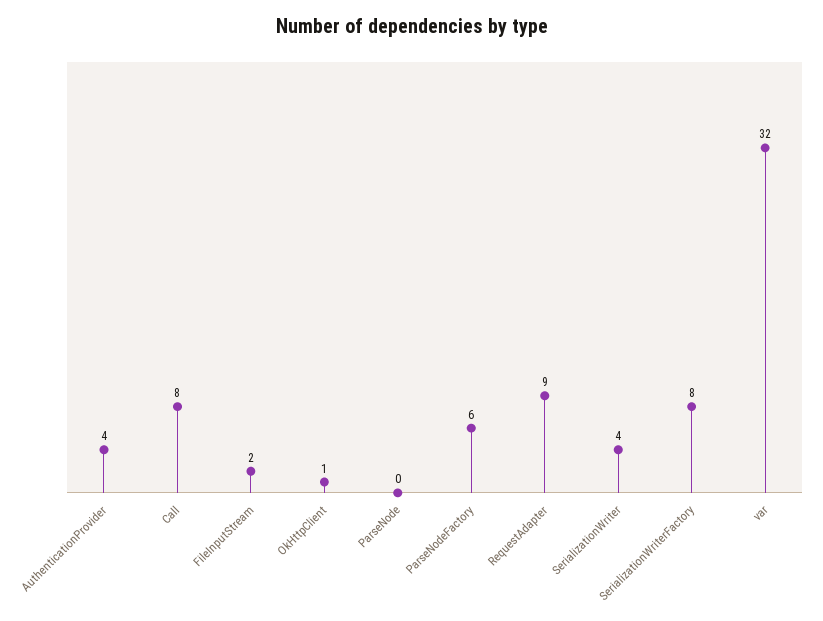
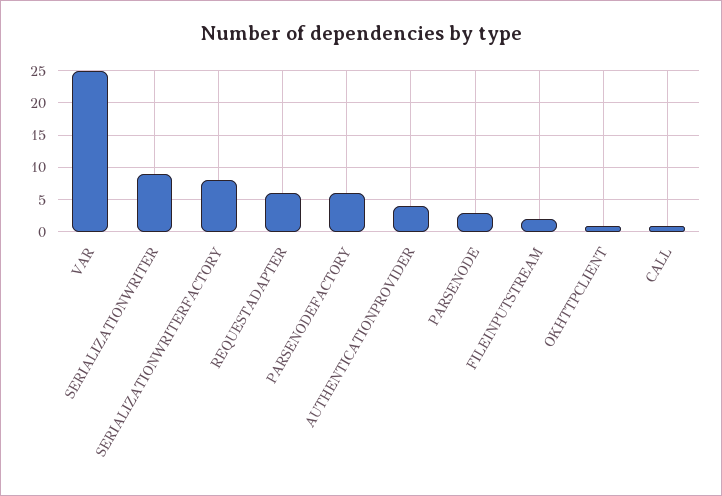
Call: 8 -> 1
ParseNode: 0 -> 3
RequestAdapter: 9 -> 6
SerializationWriter: 4 -> 9
var: 32 -> 25

